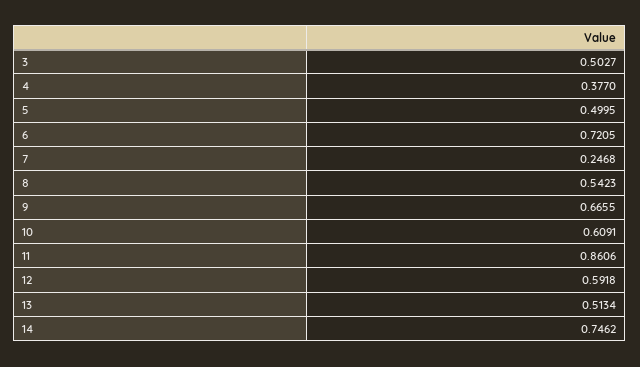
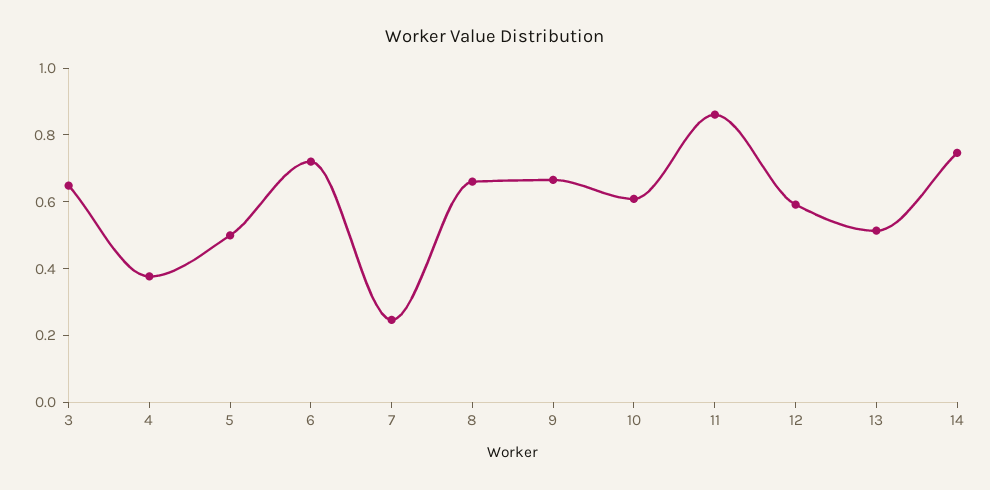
3: 0.5027 -> 0.65
8: 0.5423 -> 0.65

